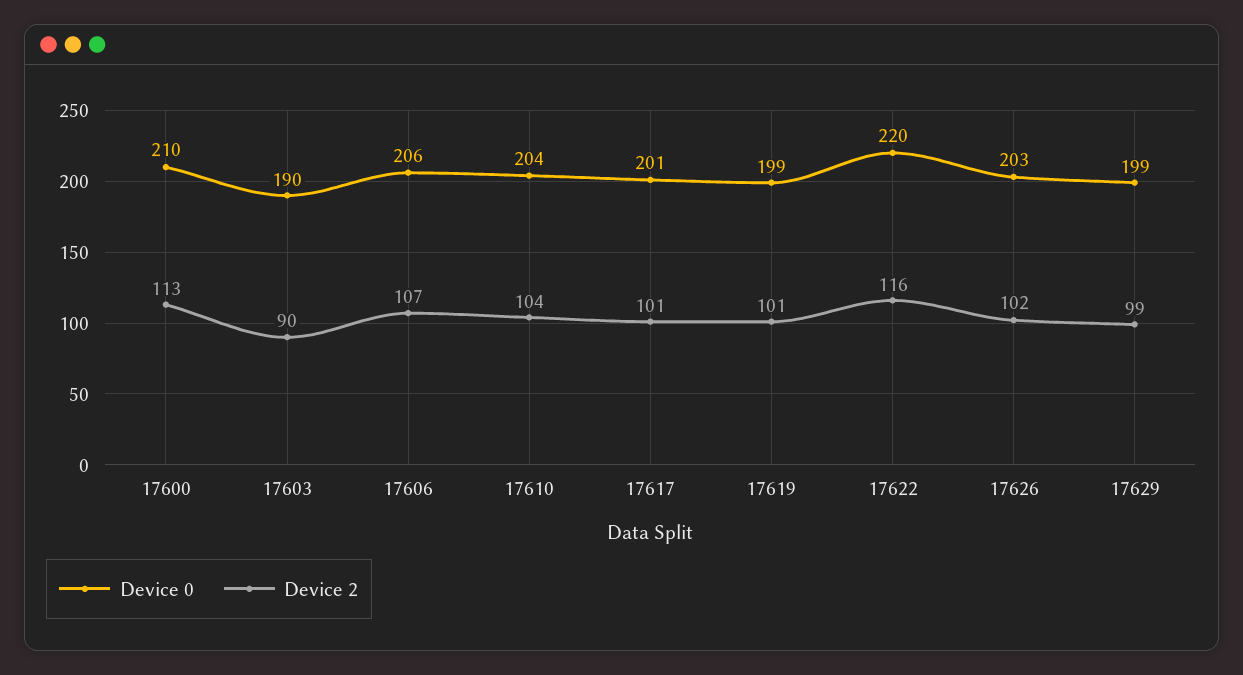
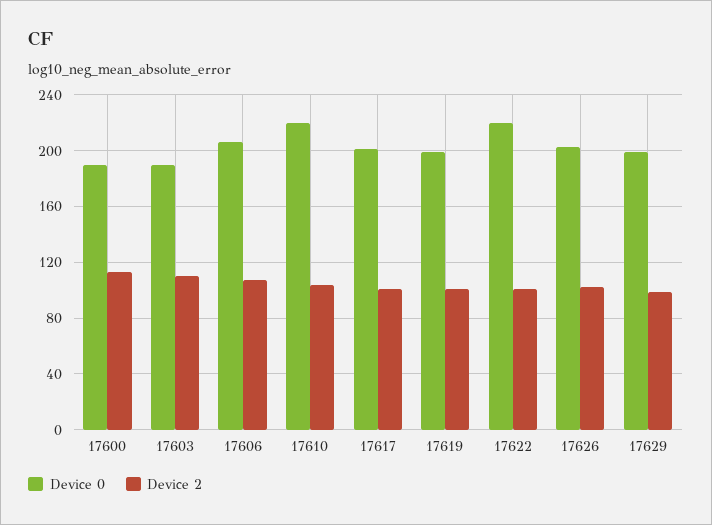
Device 0, 17600: 210 -> 190
Device 2, 17603: 90 -> 110
Device 0, 17610: 204 -> 220
Device 2, 17622: 116 -> 100

